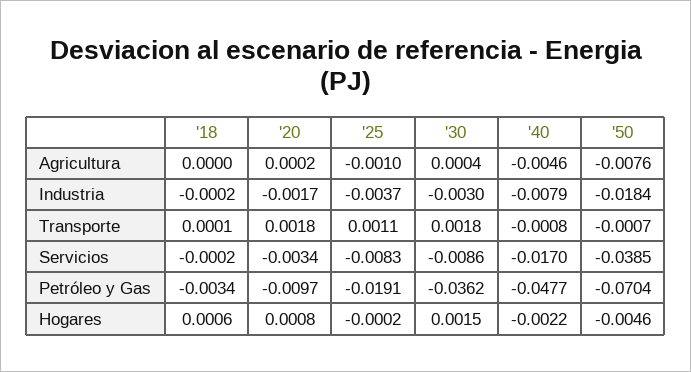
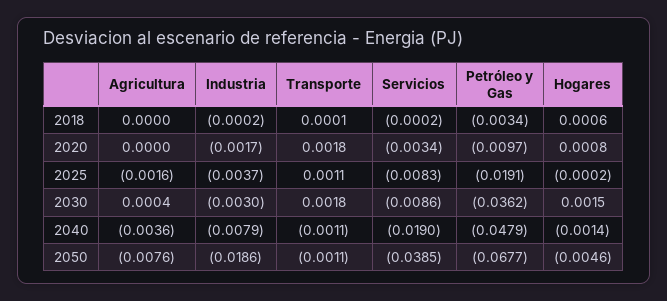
'20, Agricultura: 0.0002 -> 0
'25, Agricultura: -0.001 -> -0.0016
'40, Agricultura: -0.0046 -> -0.0036
'50, Industria: -0.0184 -> -0.0186
'40, Transporte: -0.0008 -> -0.0011
'50, Transporte: -0.0007 -> -0.0011
'40, Servicios: -0.017 -> -0.019
'40, Petróleo y Gas: -0.0477 -> -0.0479
'50, Petróleo y Gas: -0.0704 -> -0.0677
'40, Hogares: -0.0022 -> -0.0014

